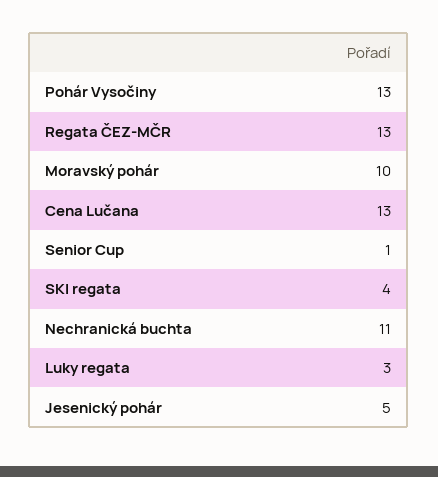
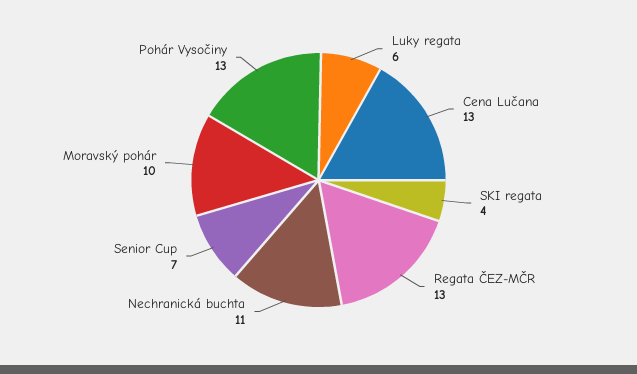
Senior Cup: 1 -> 7
Luky regata: 3 -> 6
Jesenický pohár: 5 -> none

